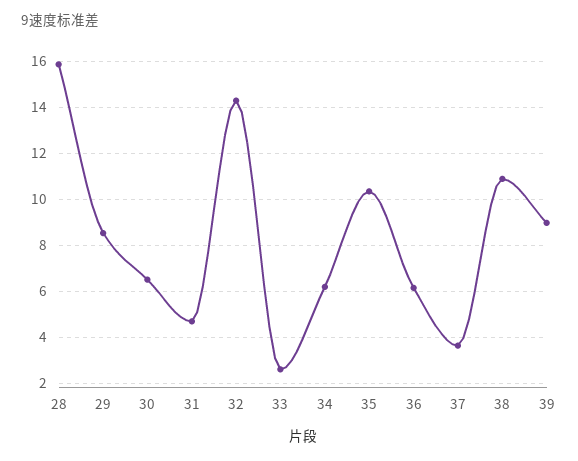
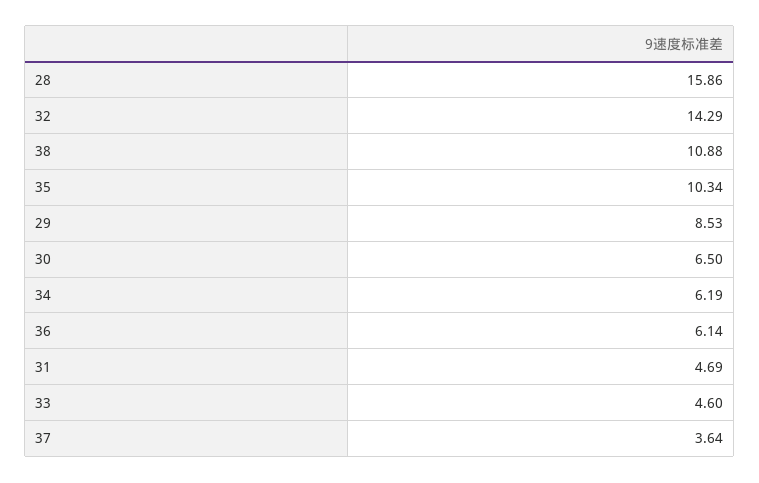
33: 2.5 -> 4.6
39: 9 -> none

